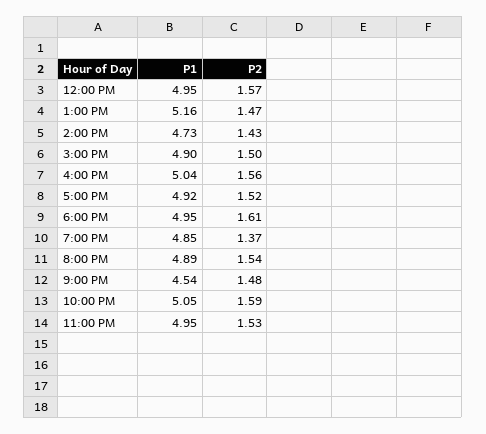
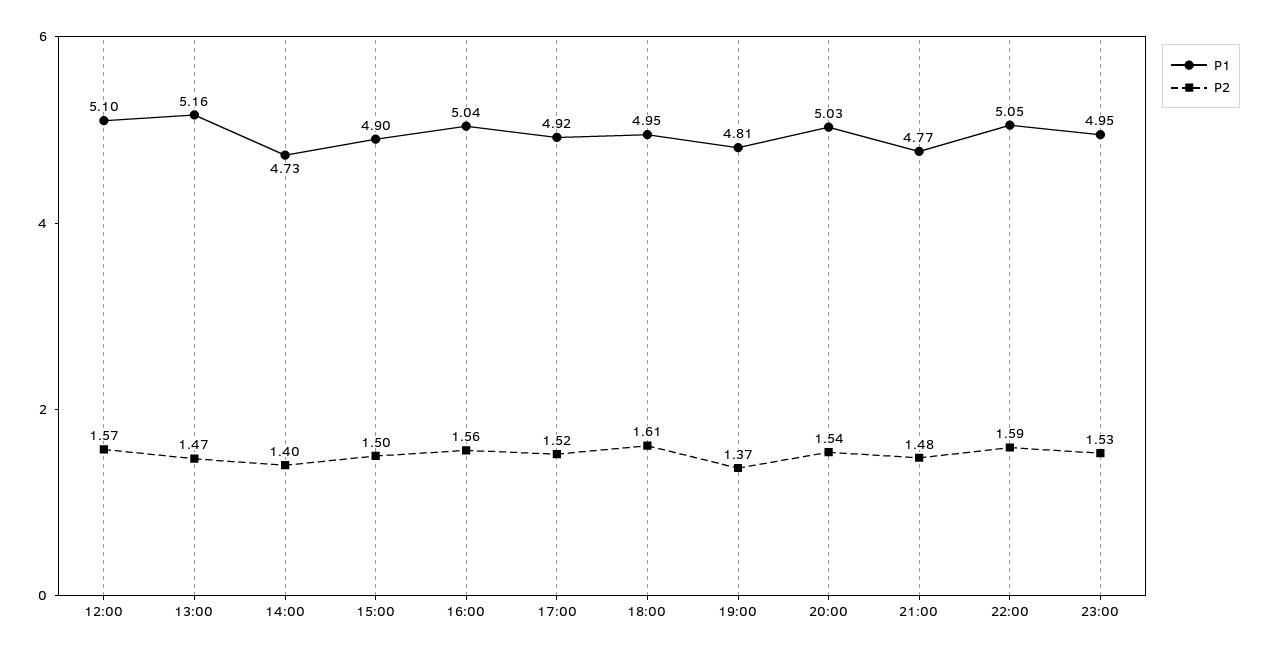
P1, 12:00 PM: 4.95 -> 5.1
P2, 2:00 PM: 1.43 -> 1.4
P1, 7:00 PM: 4.85 -> 4.81
P1, 8:00 PM: 4.89 -> 5.03
P1, 9:00 PM: 4.54 -> 4.77

